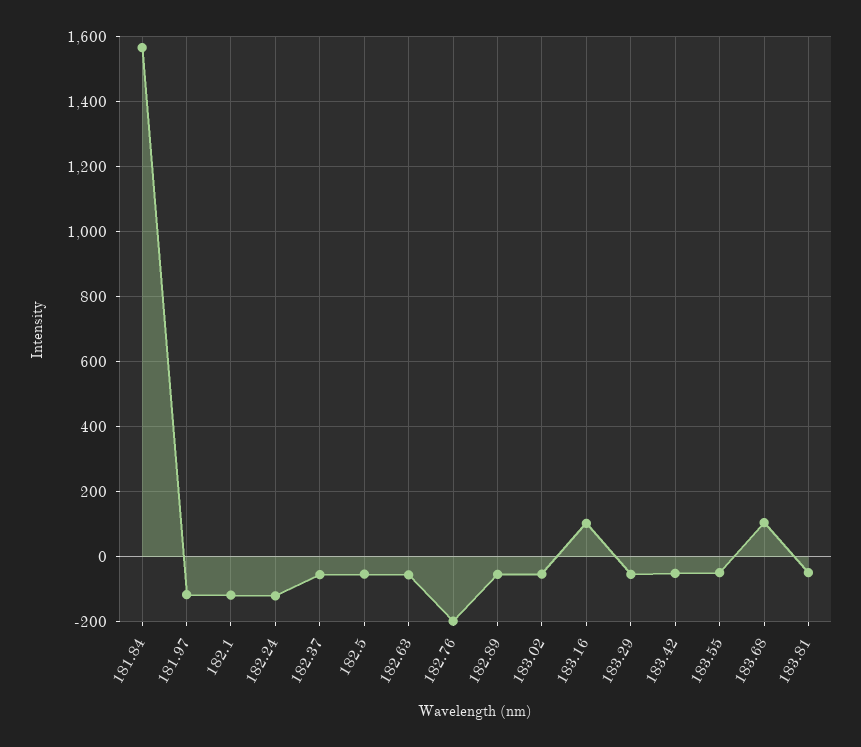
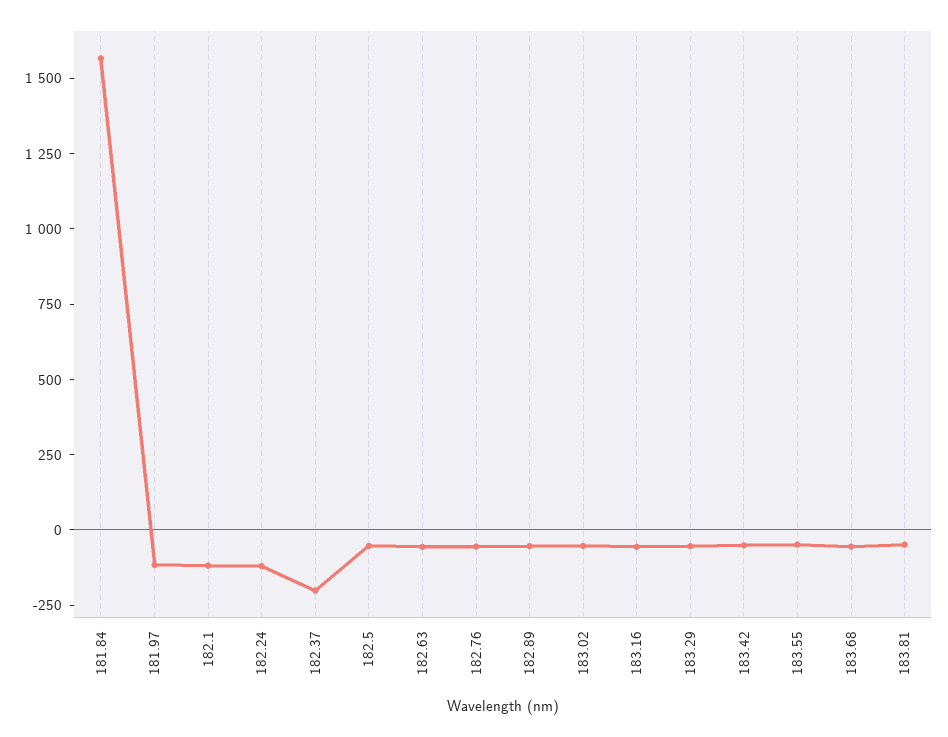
182.37: -60 -> -200
182.76: -200 -> -50
183.16: 100 -> -50
183.68: 100 -> -50

